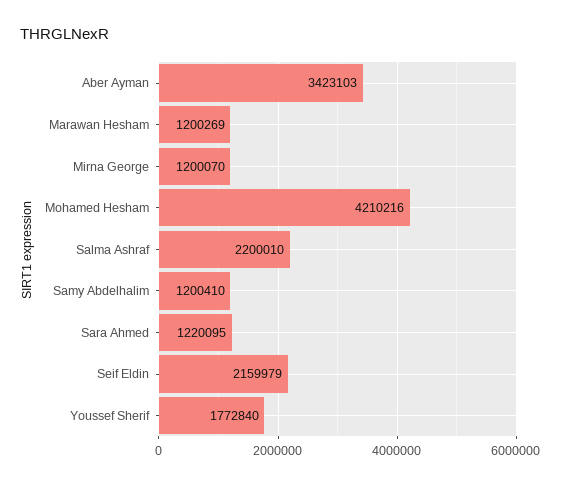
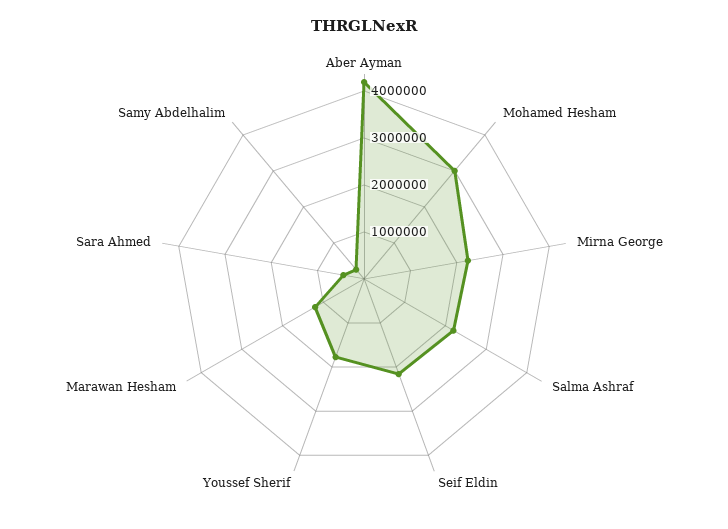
Aber Ayman: 3423103 -> 4200000
Mirna George: 1200070 -> 2200000
Mohamed Hesham: 4210216 -> 3000000
Samy Abdelhalim: 1200410 -> 200000
Sara Ahmed: 1220095 -> 400000

